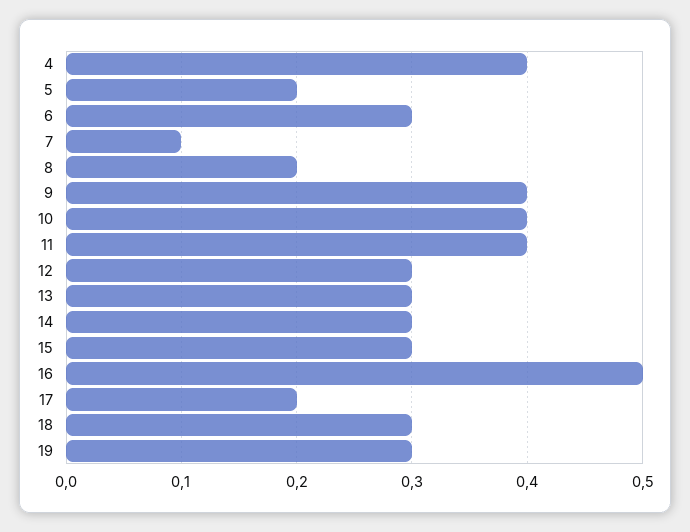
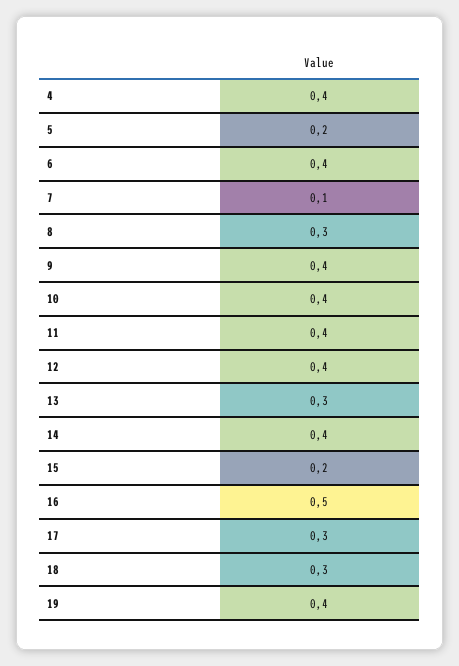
6: 0.3 -> 0.4
8: 0.2 -> 0.3
12: 0.3 -> 0.4
14: 0.3 -> 0.4
15: 0.3 -> 0.2
17: 0.2 -> 0.3
19: 0.3 -> 0.4

